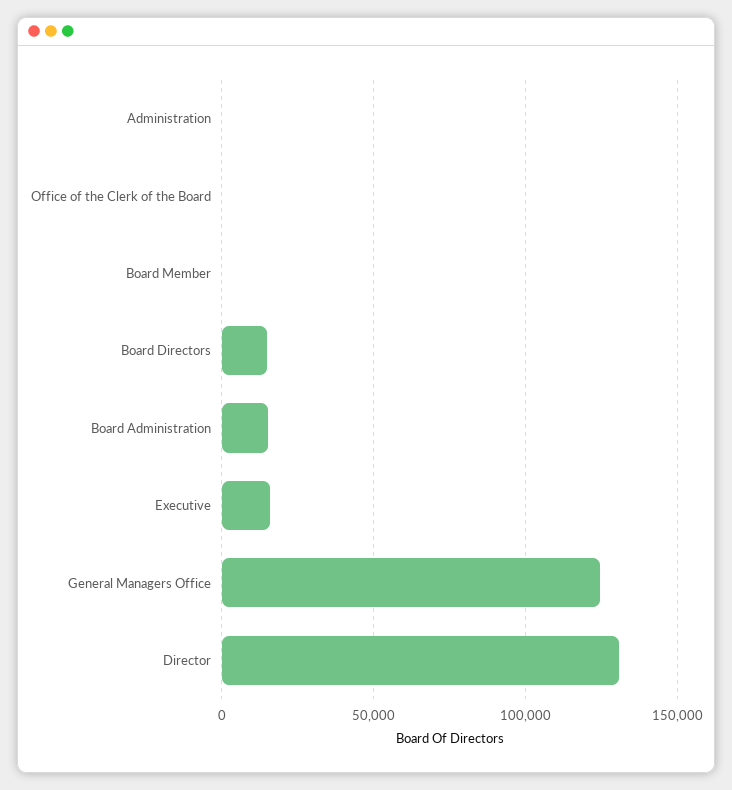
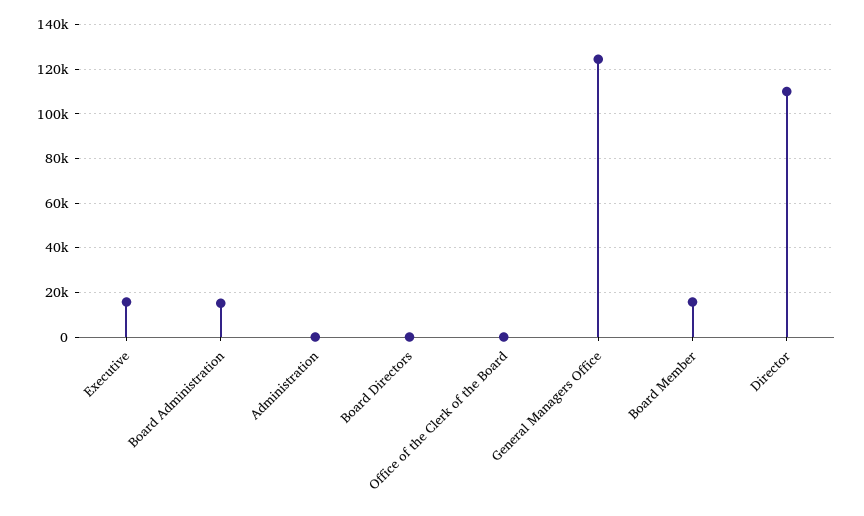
Board Member: 0 -> 15000
Board Directors: 15000 -> 0
Director: 130000 -> 110000

